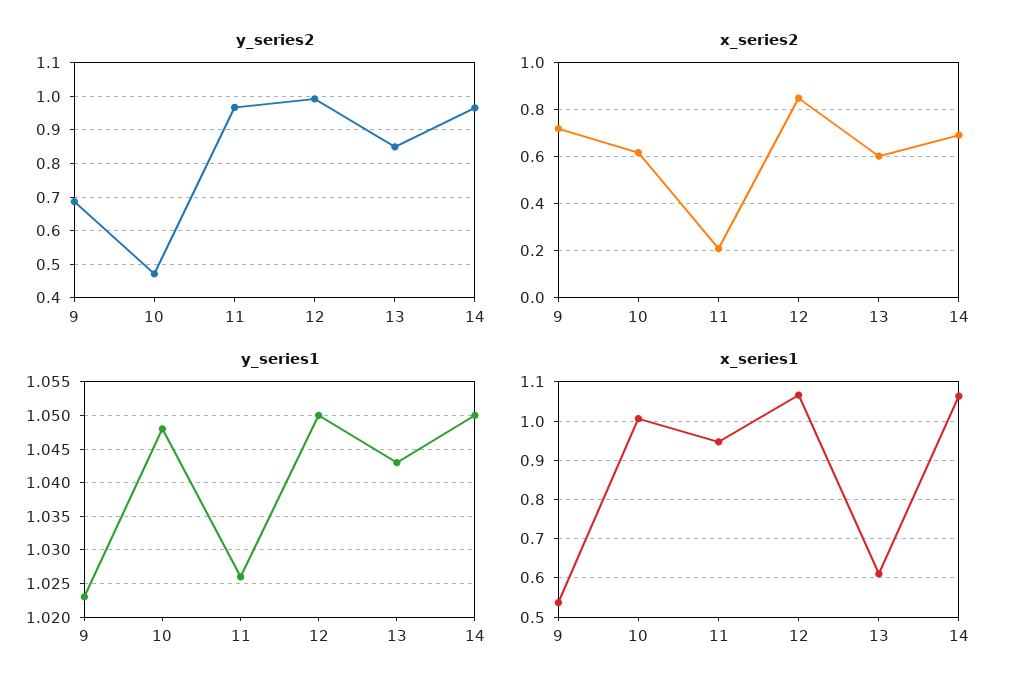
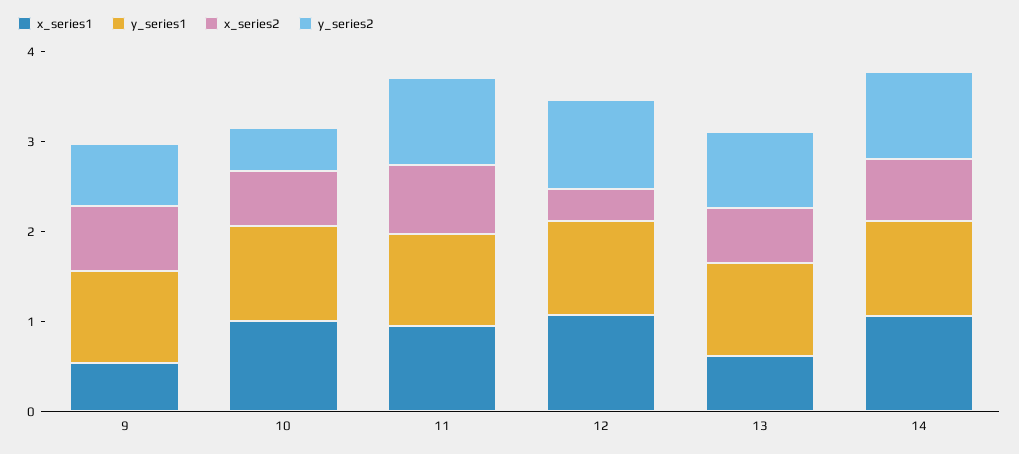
x_series2, 11: 0.2 -> 0.8
x_series2, 12: 0.85 -> 0.4

